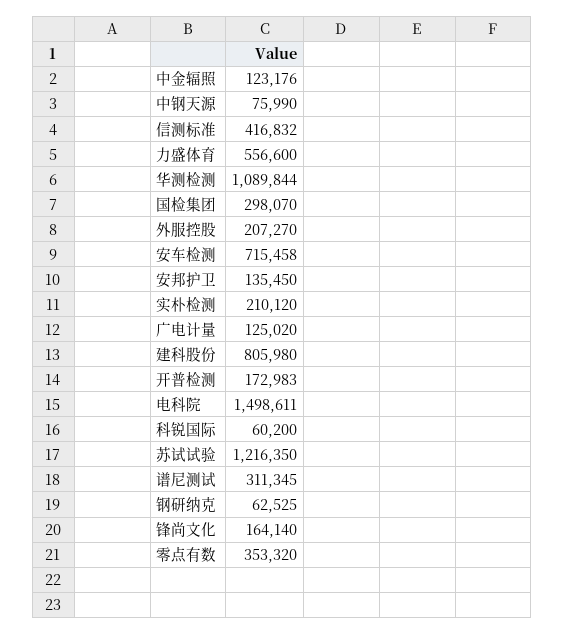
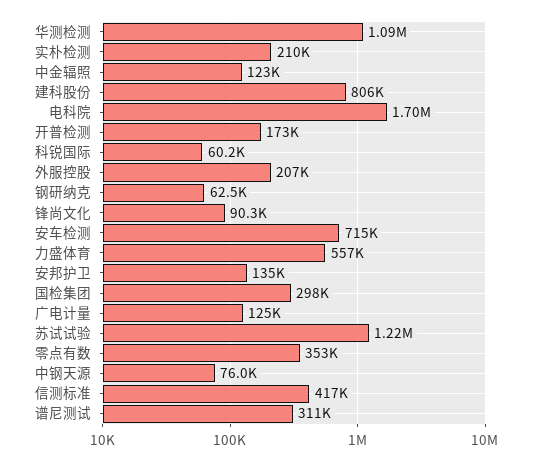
电科院: 1498611 -> 1700000
锋尚文化: 164140 -> 90300

